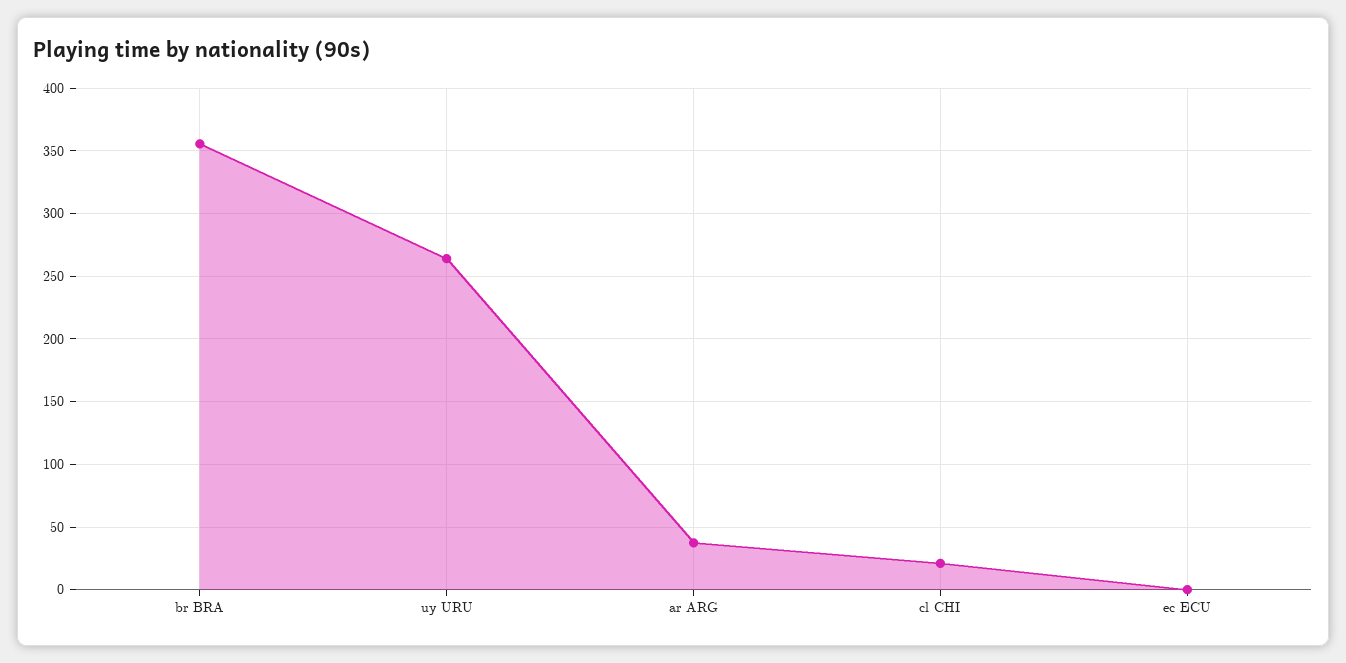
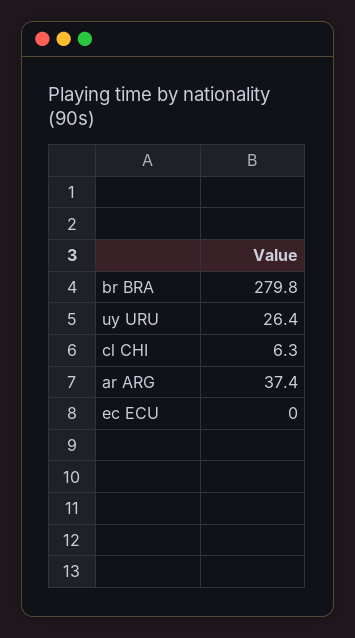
br BRA: 355 -> 279.8
uy URU: 265 -> 26.4
cl CHI: 20 -> 6.3

